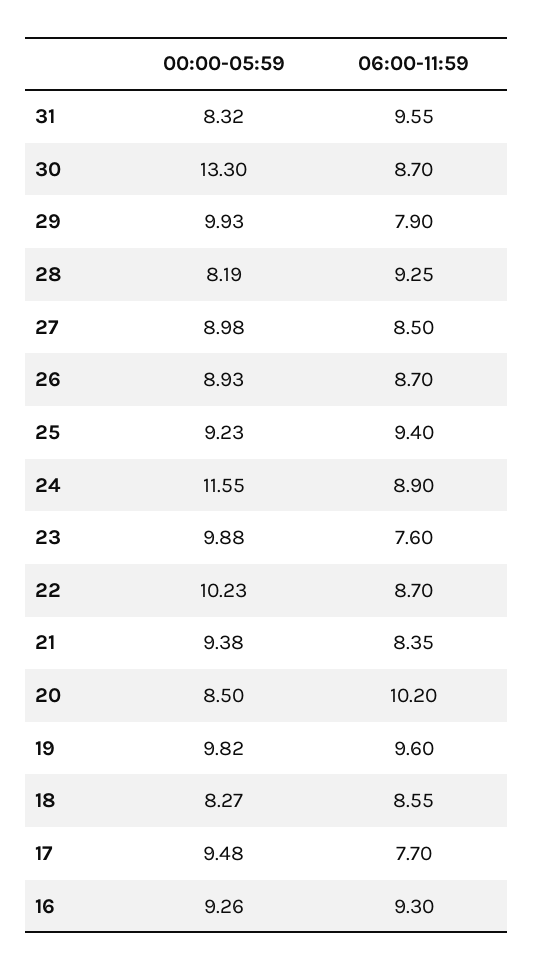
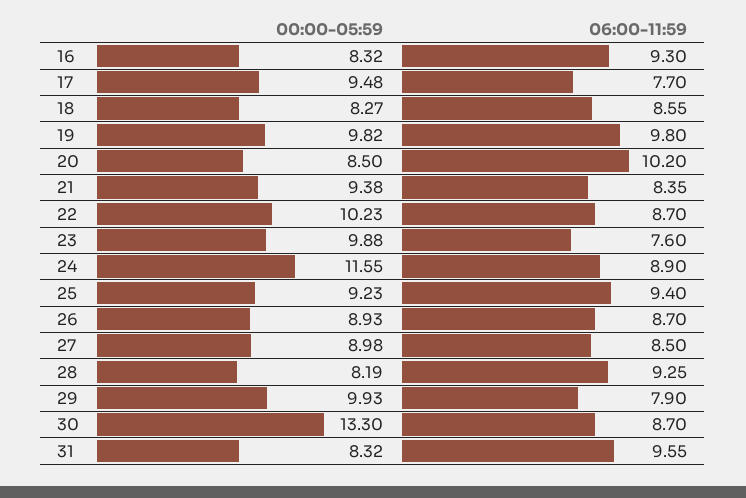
06:00-11:59, 19: 9.6 -> 9.8
00:00-05:59, 16: 9.26 -> 8.32

